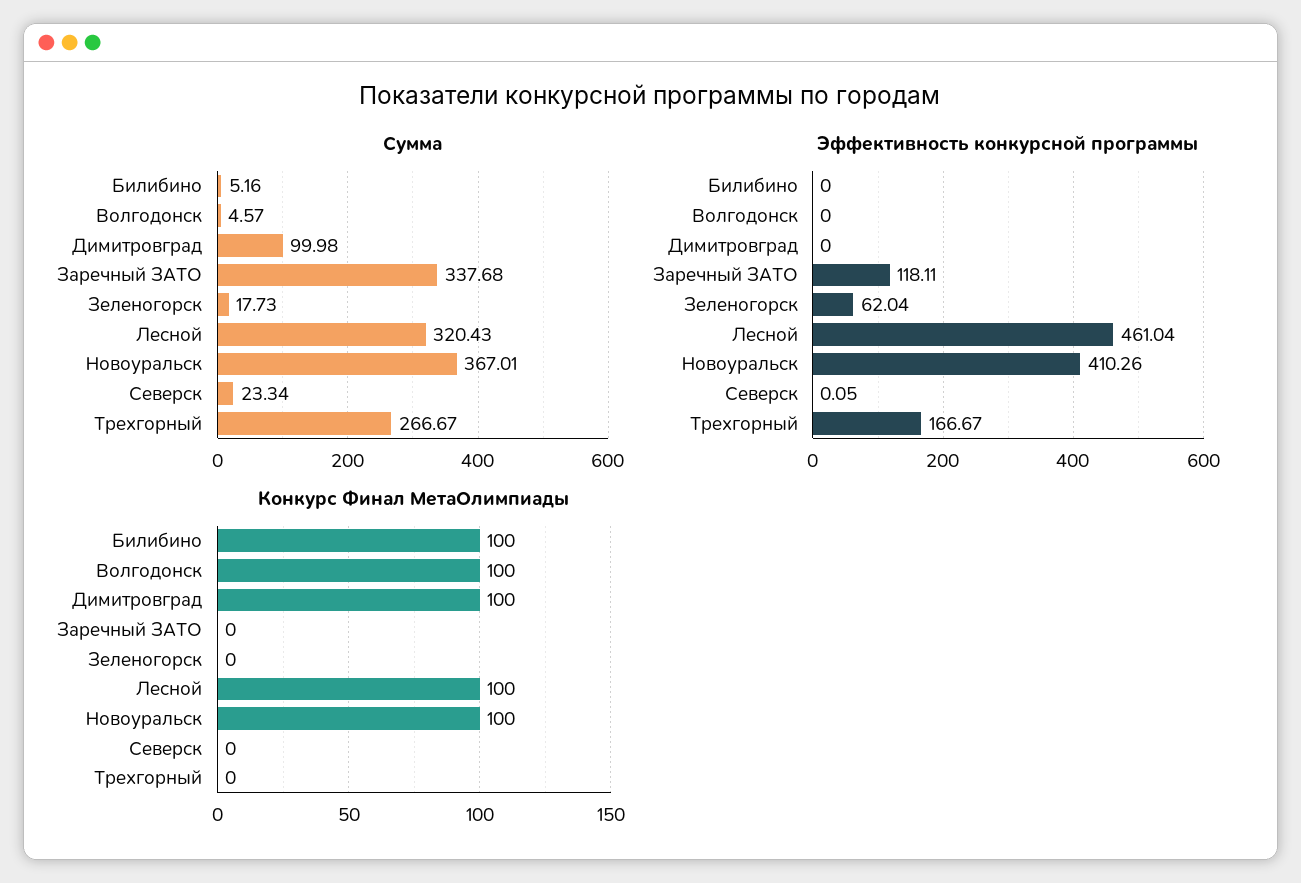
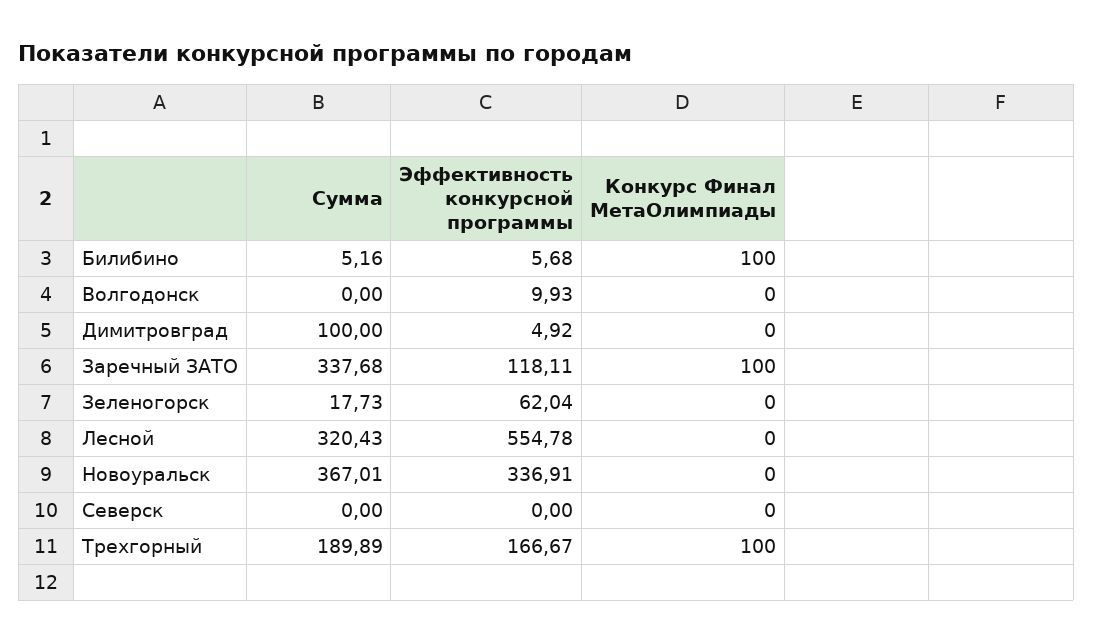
Сумма, Волгодонск: 4.57 -> 0
Сумма, Димитровград: 99.98 -> 100
Сумма, Северск: 23.34 -> 0
Сумма, Трехгорный: 266.67 -> 189.89
Эффективность конкурсной программы, Билибино: 0 -> 5.68
Эффективность конкурсной программы, Волгодонск: 0 -> 9.93
Эффективность конкурсной программы, Димитровград: 0 -> 4.92
Эффективность конкурсной программы, Лесной: 461.04 -> 554.78
Эффективность конкурсной программы, Новоуральск: 410.26 -> 336.91
Эффективность конкурсной программы, Северск: 0.05 -> 0
Конкурс Финал МетаОлимпиады, Волгодонск: 100 -> 0
Конкурс Финал МетаОлимпиады, Димитровград: 100 -> 0
Конкурс Финал МетаОлимпиады, Заречный ЗАТО: 0 -> 100
Конкурс Финал МетаОлимпиады, Лесной: 100 -> 0
Конкурс Финал МетаОлимпиады, Новоуральск: 100 -> 0
Конкурс Финал МетаОлимпиады, Трехгорный: 0 -> 100

